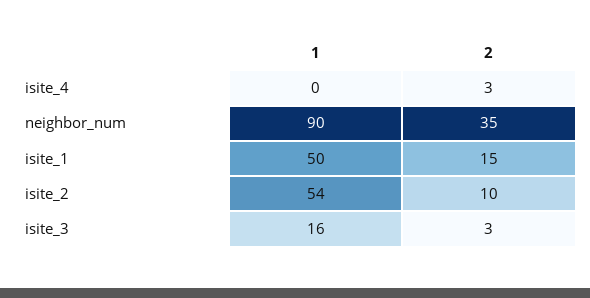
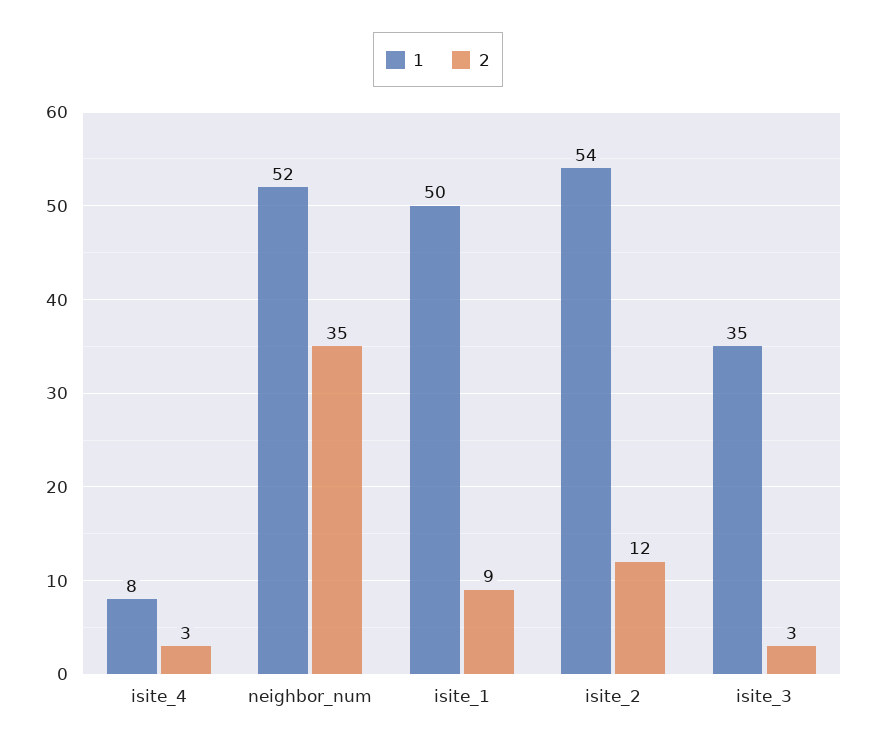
1, isite_4: 0 -> 8
1, neighbor_num: 90 -> 52
2, isite_1: 15 -> 9
2, isite_2: 10 -> 12
1, isite_3: 16 -> 35

